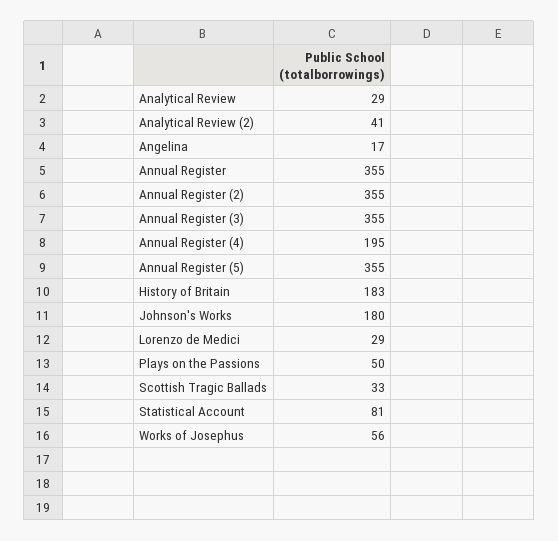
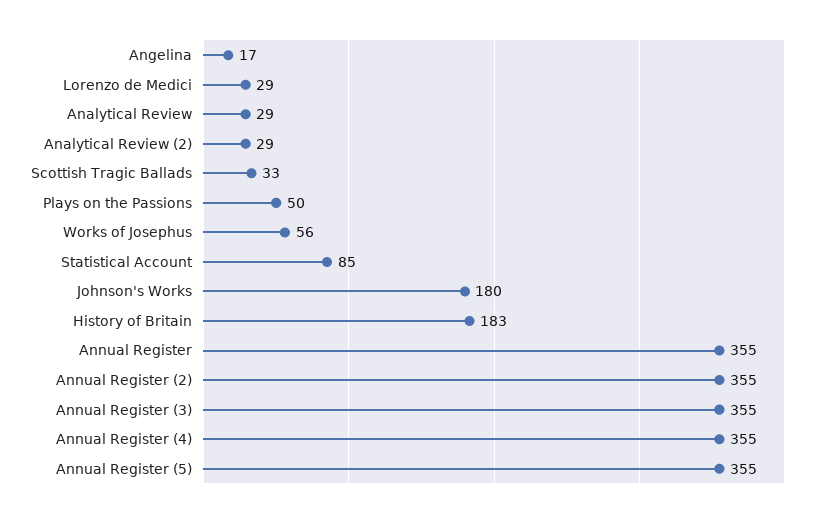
Analytical Review (2): 41 -> 29
Annual Register (4): 195 -> 355
Statistical Account: 81 -> 85

